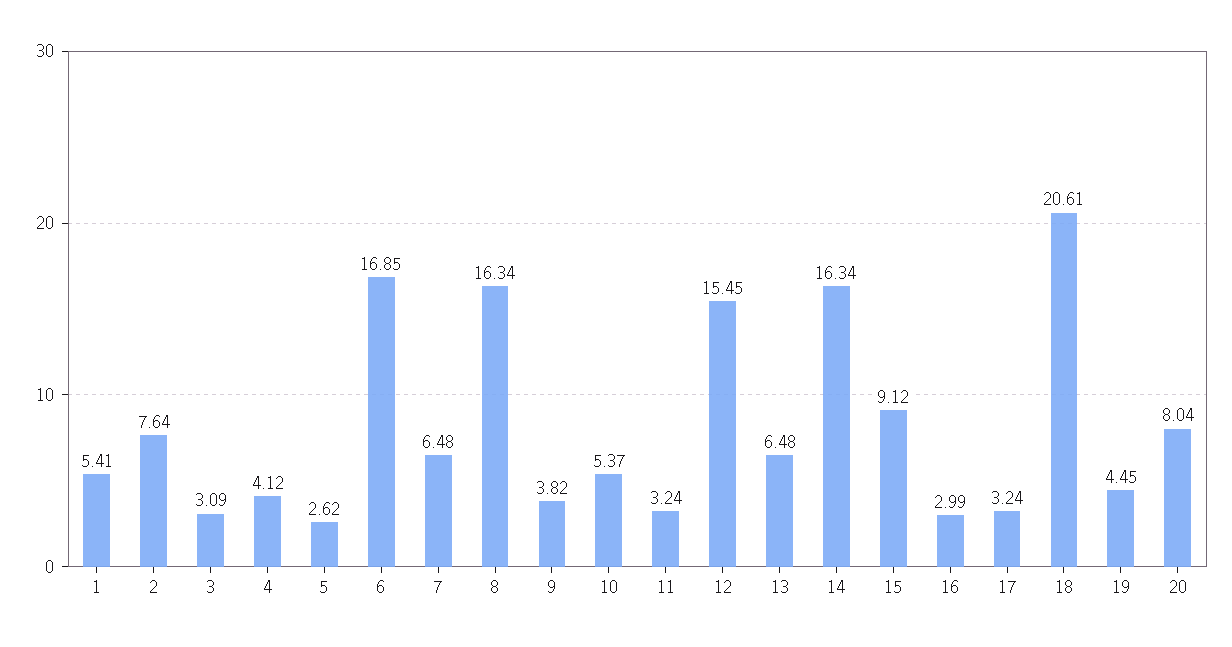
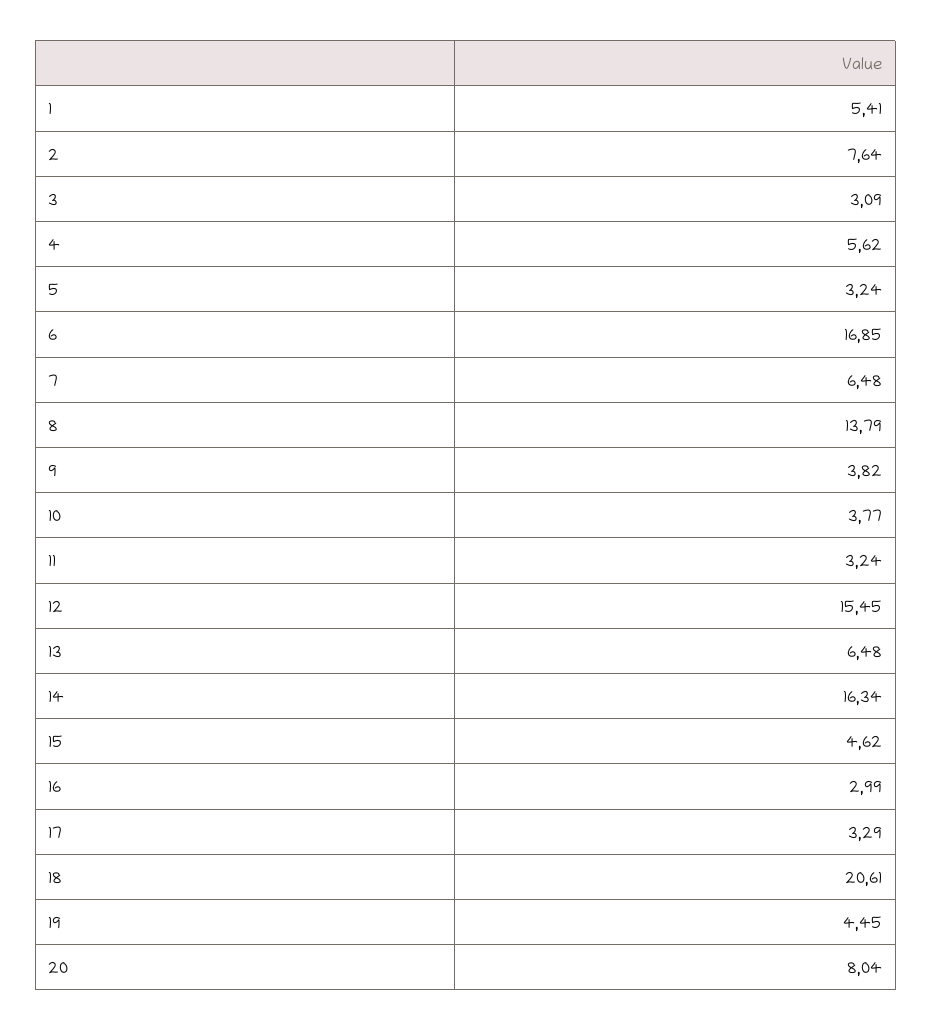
4: 4.12 -> 5.62
5: 2.62 -> 3.24
8: 16.34 -> 13.79
10: 5.37 -> 3.77
15: 9.12 -> 4.62
17: 3.24 -> 3.29

